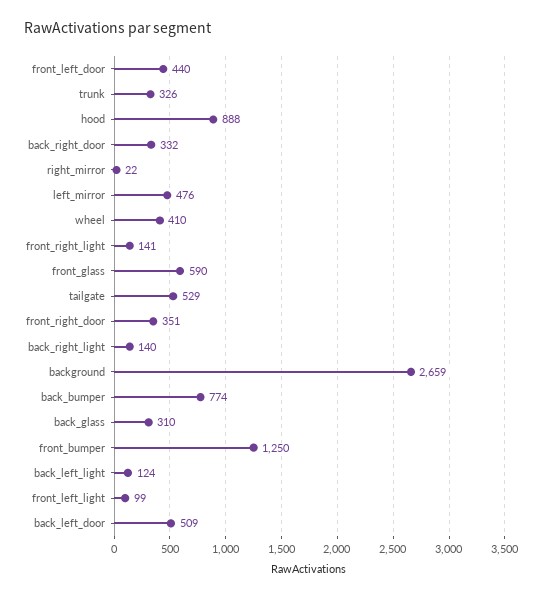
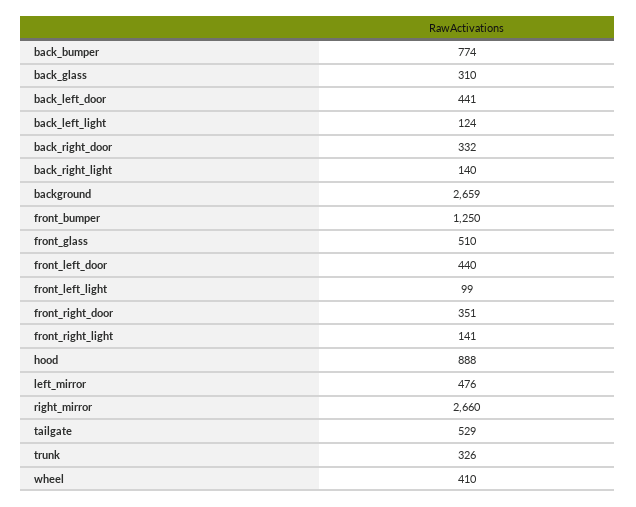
right_mirror: 22 -> 2660
front_glass: 590 -> 510
back_left_door: 509 -> 441

